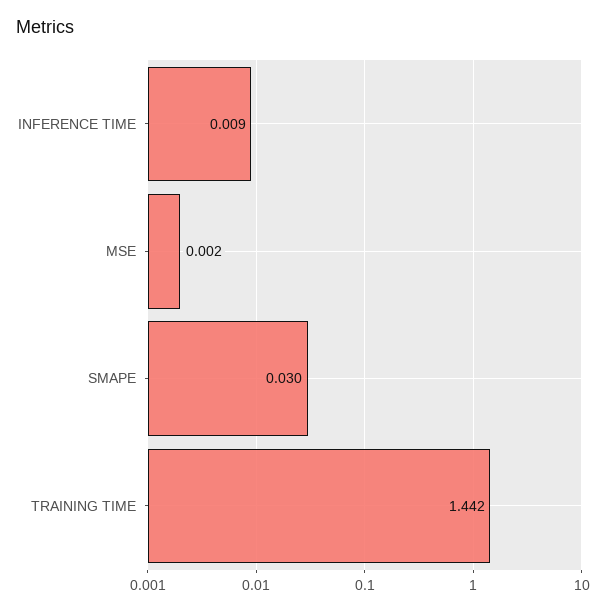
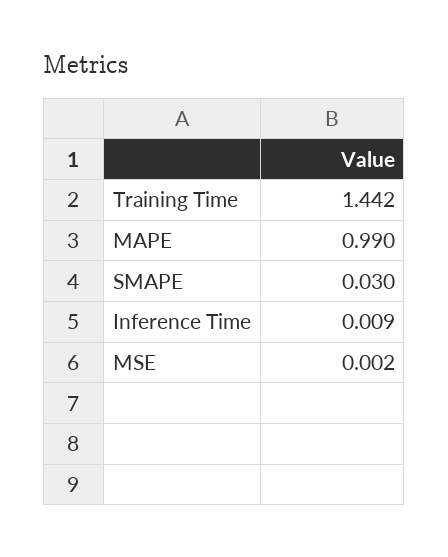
MAPE: none -> 0.99

